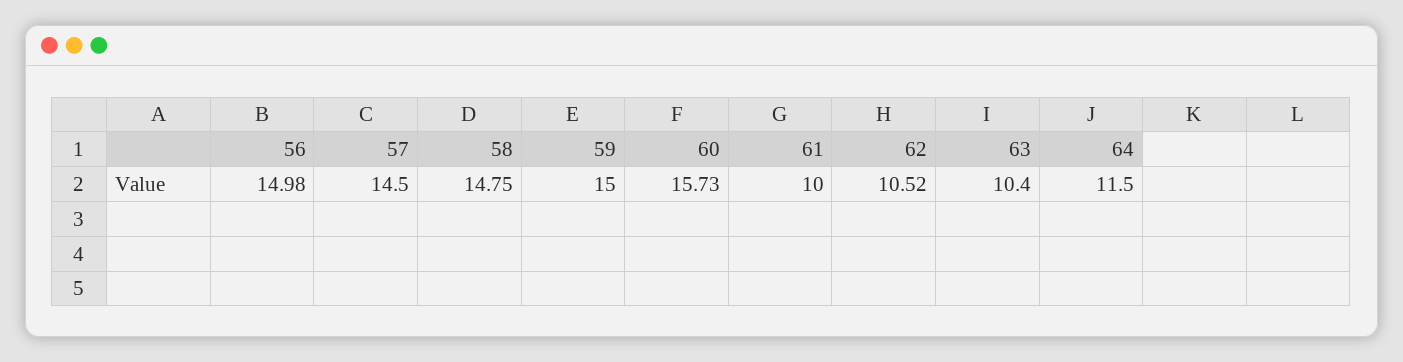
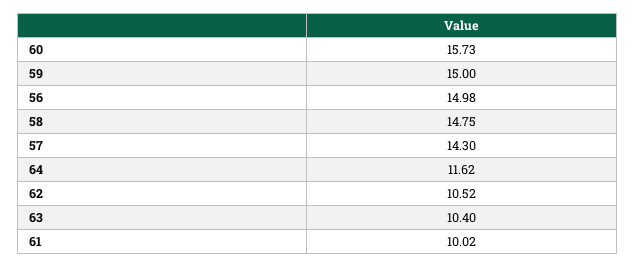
57: 14.5 -> 14.3
61: 10 -> 10.02
64: 11.5 -> 11.62

